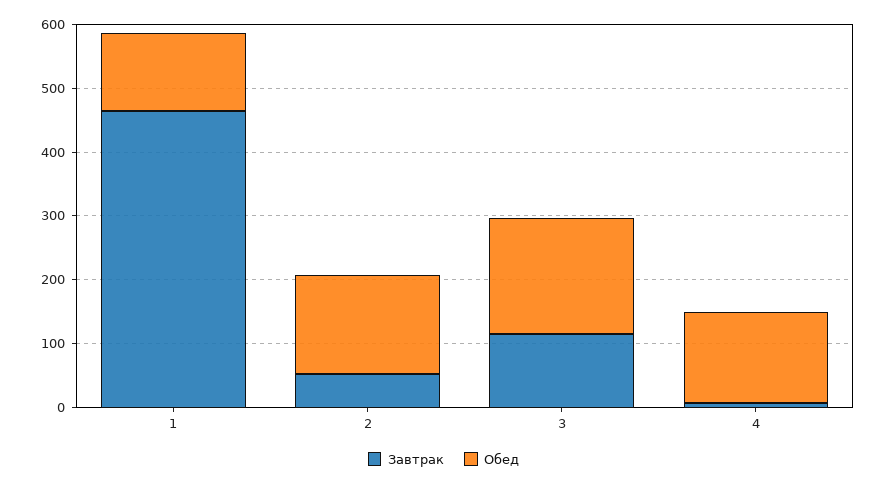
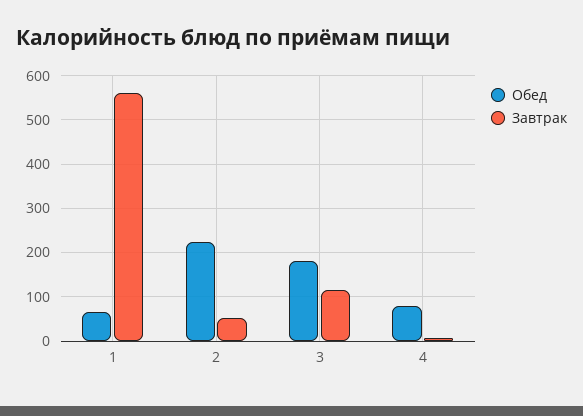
Завтрак, 1: 460 -> 560
Обед, 1: 120 -> 60
Обед, 2: 160 -> 220
Обед, 4: 140 -> 80

